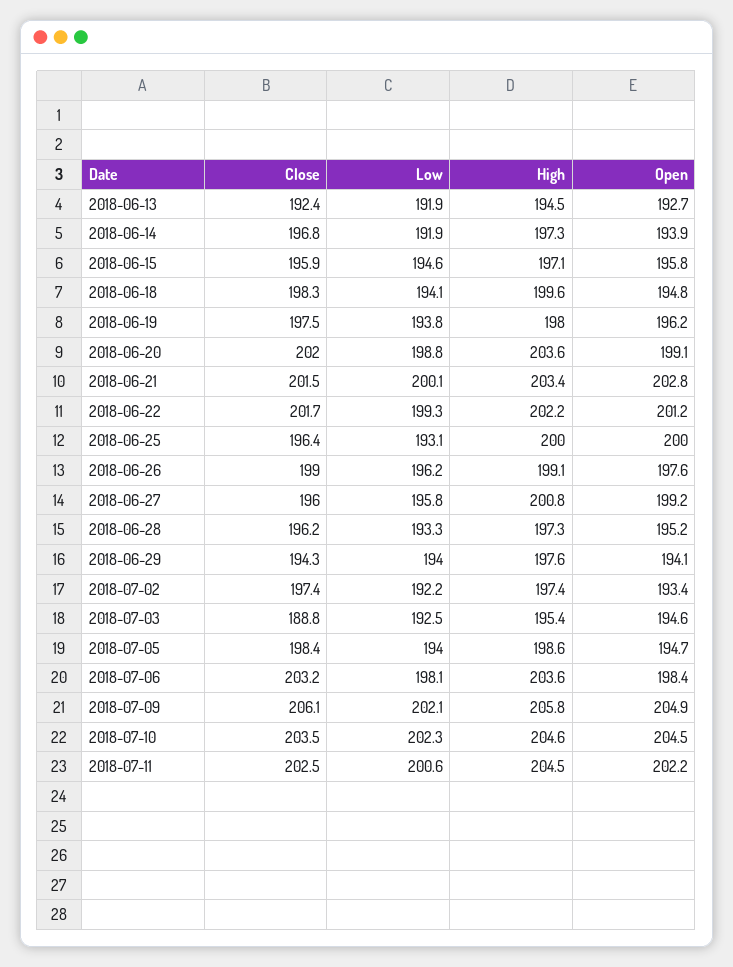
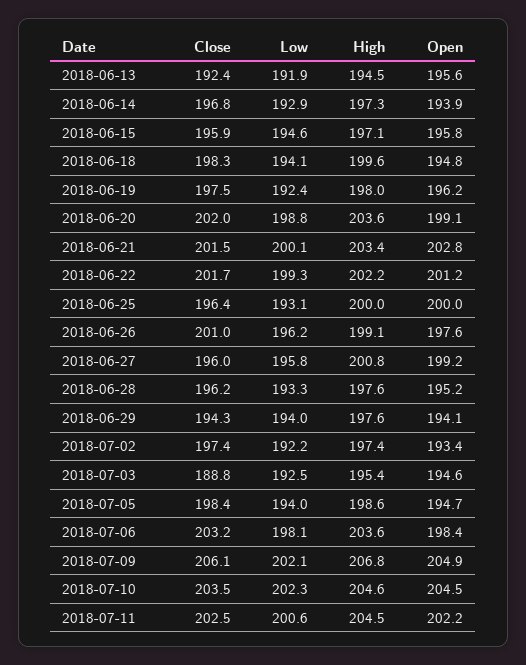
Open, 2018-06-13: 192.7 -> 195.6
Low, 2018-06-14: 191.9 -> 192.9
Low, 2018-06-19: 193.8 -> 192.4
Close, 2018-06-26: 199 -> 201
High, 2018-06-28: 197.3 -> 197.6
High, 2018-07-09: 205.8 -> 206.8

